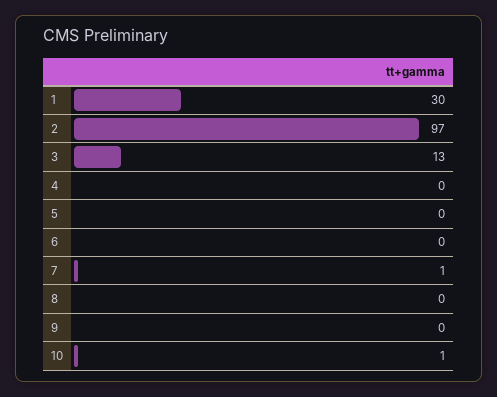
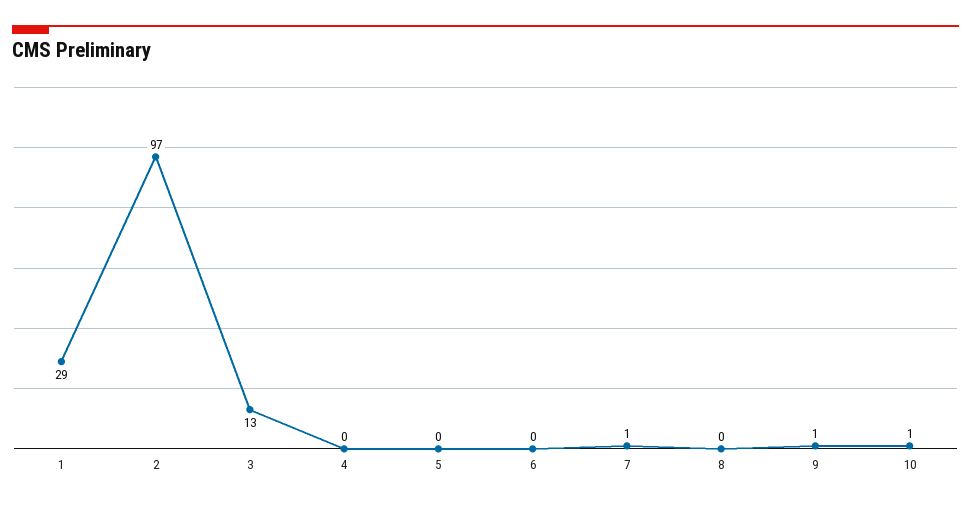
1: 30 -> 29
9: 0 -> 1

